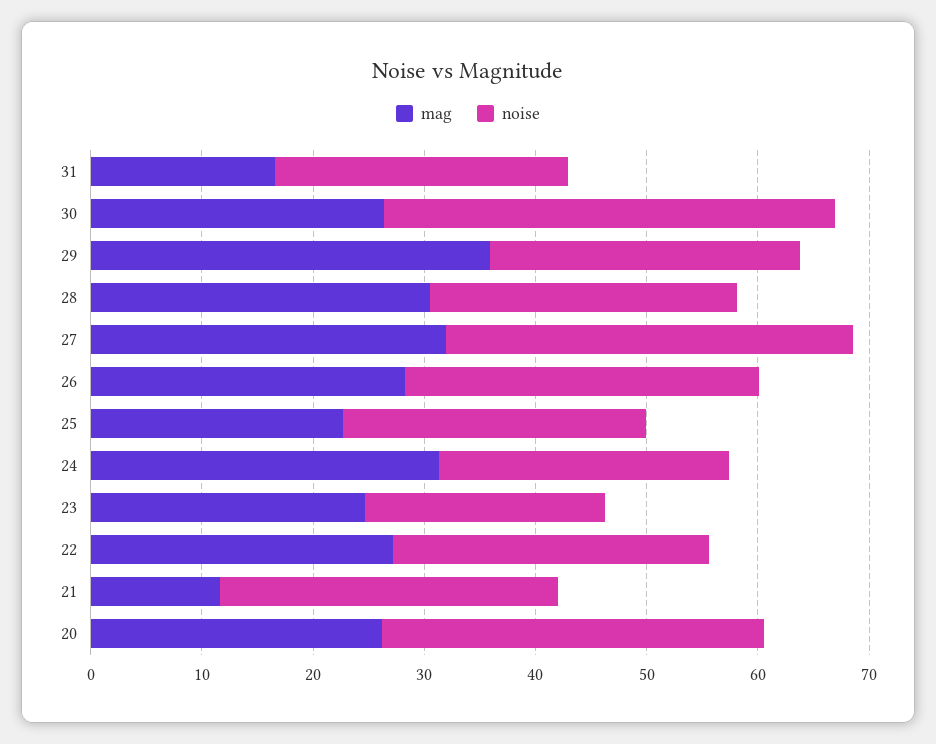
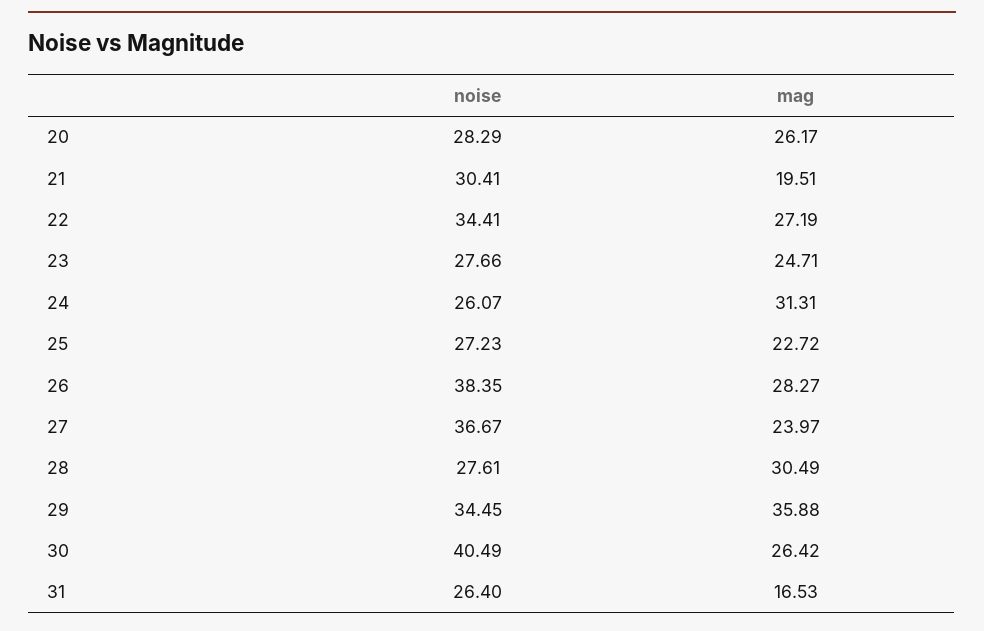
noise, 29: 28 -> 34.45
mag, 27: 32 -> 23.97
noise, 26: 32 -> 38.35
noise, 23: 22 -> 27.66
noise, 22: 28 -> 34.41
mag, 21: 12 -> 19.51
noise, 20: 34 -> 28.29

